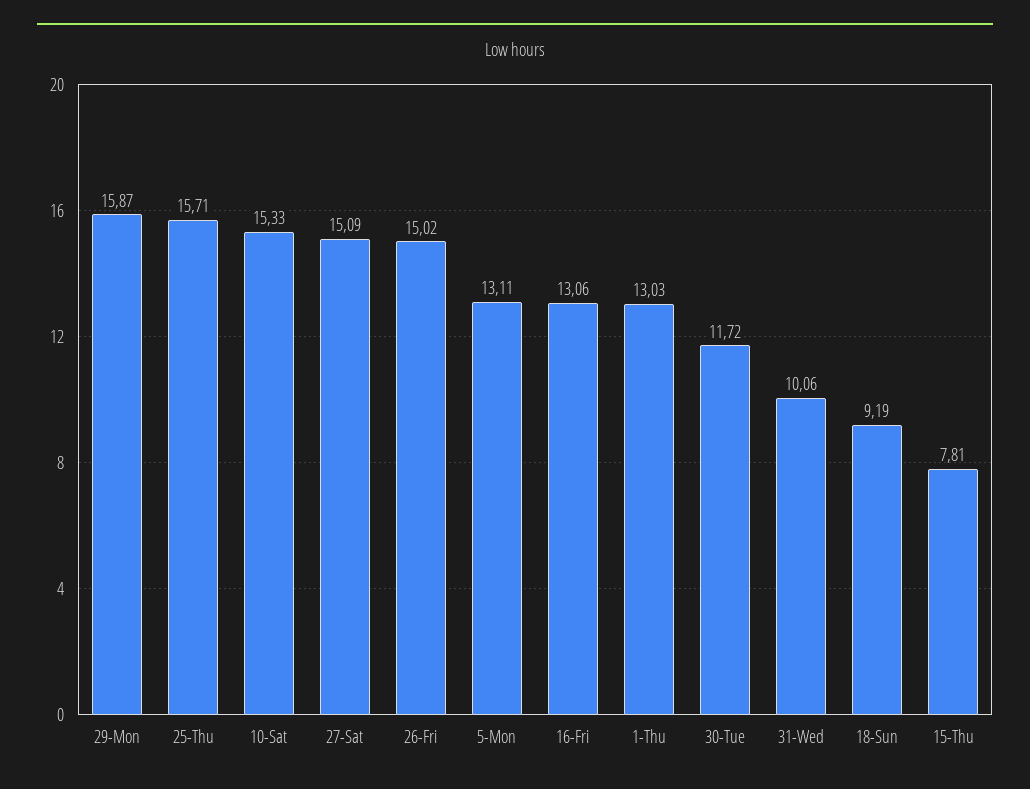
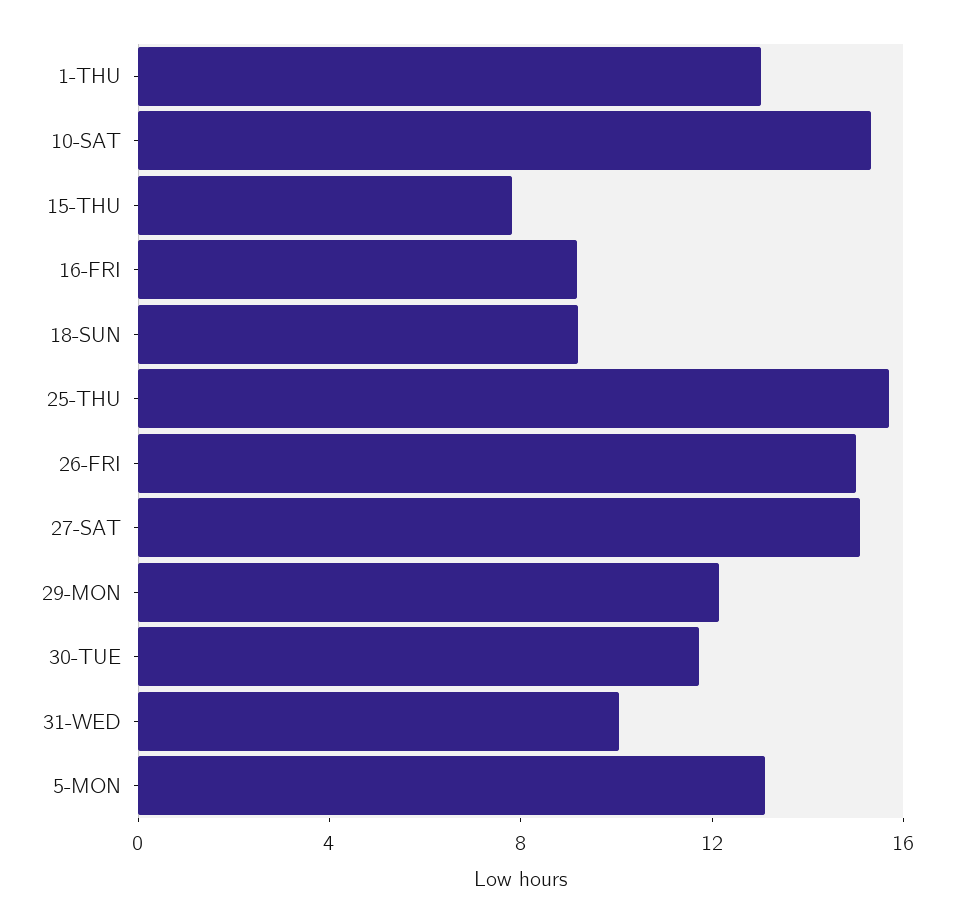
29-Mon: 15.87 -> 12
16-Fri: 13.06 -> 9

